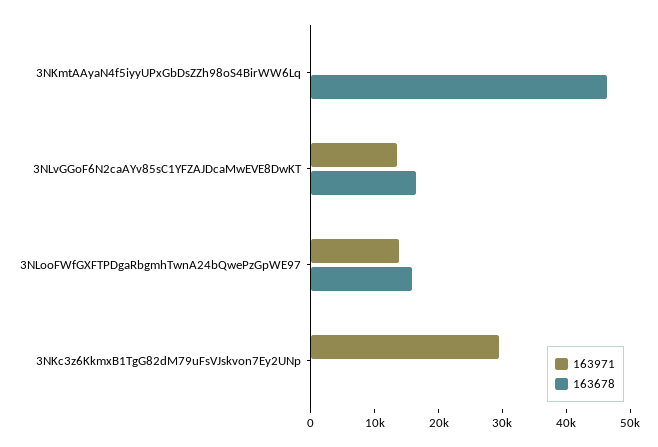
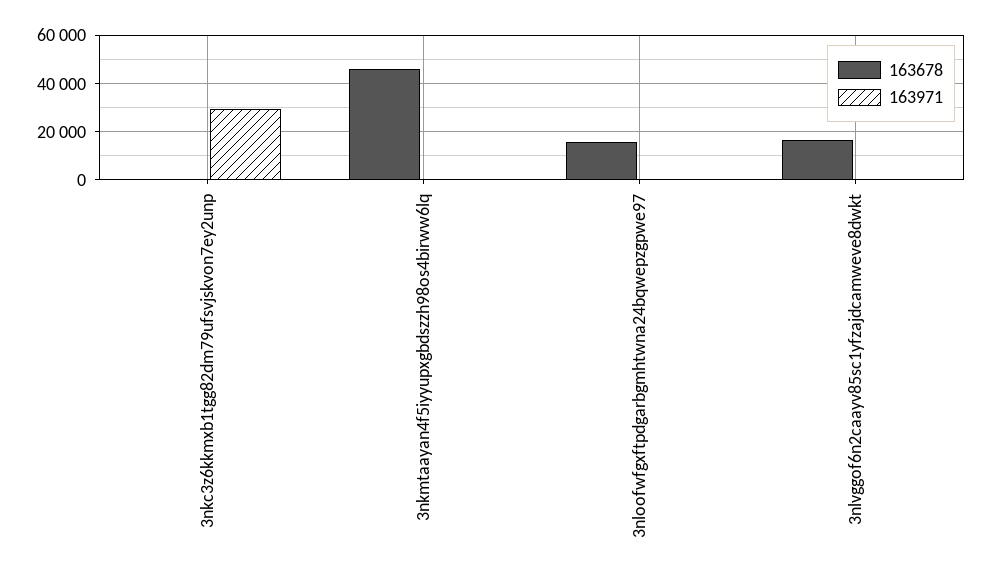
163971, 3NLvGGoF6N2caAYv85sC1YFZAJDcaMwEVE8DwKT: 14000 -> 0
163971, 3NLooFWfGXFTPDgaRbgmhTwnA24bQwePzGpWE97: 14000 -> 0

